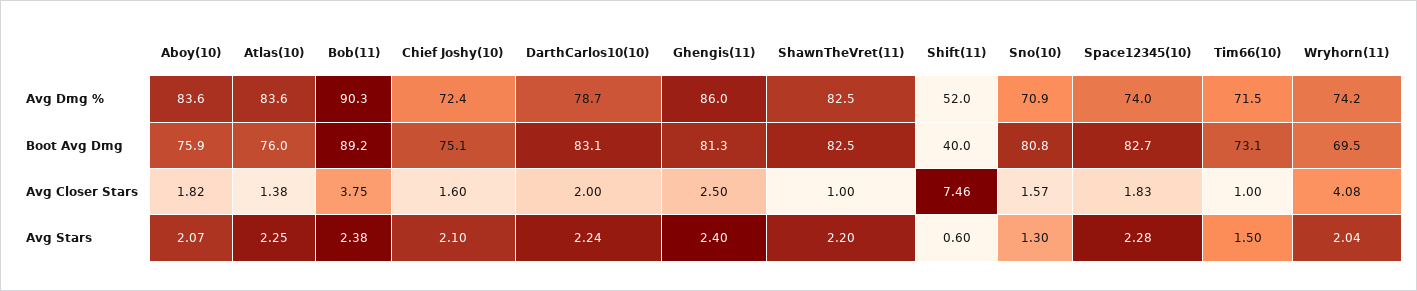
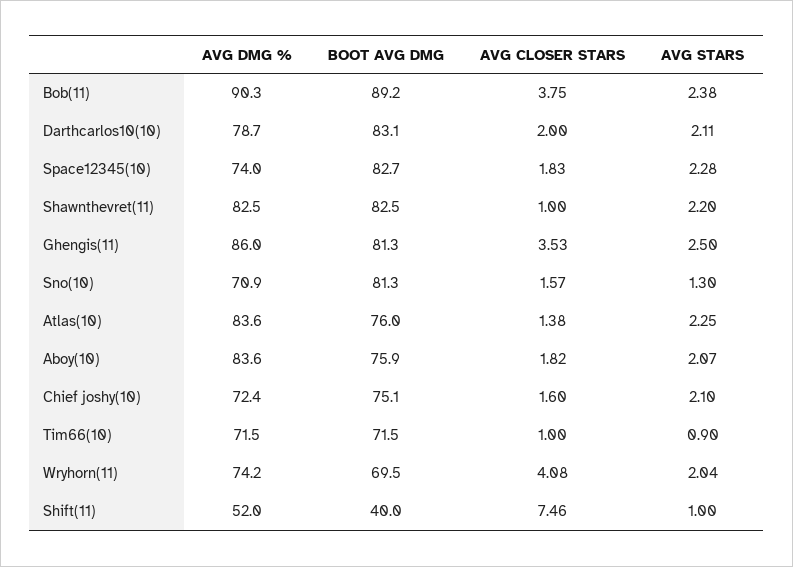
Sno(10), Boot Avg Dmg: 80.8 -> 81.3
Tim66(10), Boot Avg Dmg: 73.1 -> 71.5
Ghengis(11), Avg Closer Stars: 2.5 -> 3.53
DarthCarlos10(10), Avg Stars: 2.24 -> 2.11
Ghengis(11), Avg Stars: 2.4 -> 2.5
Shift(11), Avg Stars: 0.6 -> 1
Tim66(10), Avg Stars: 1.5 -> 0.9

